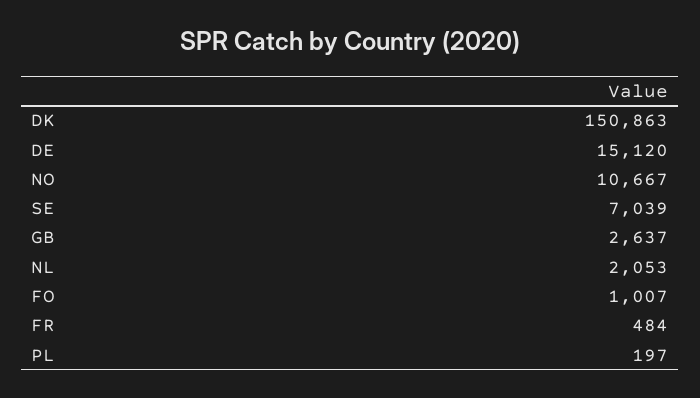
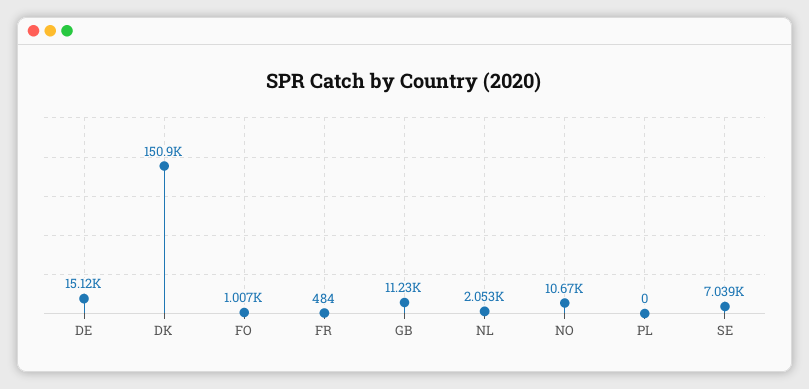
GB: 2637 -> 11230
PL: 197 -> 0

